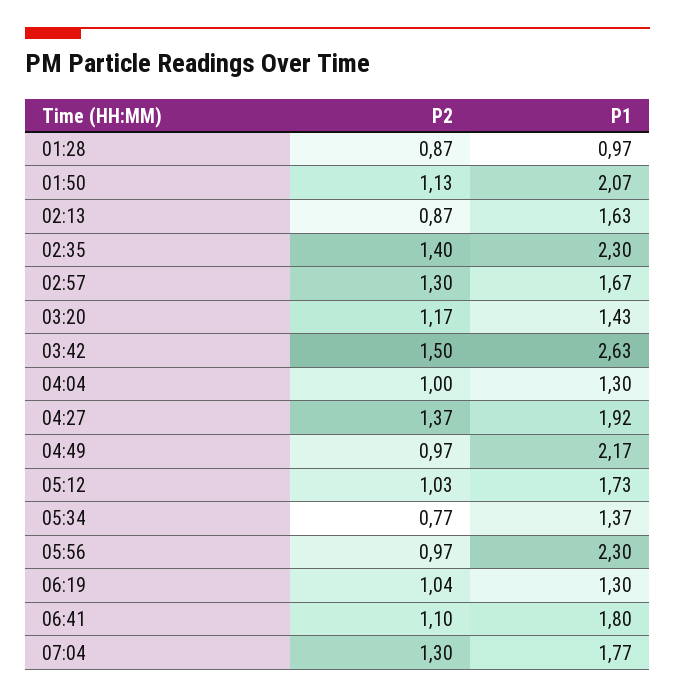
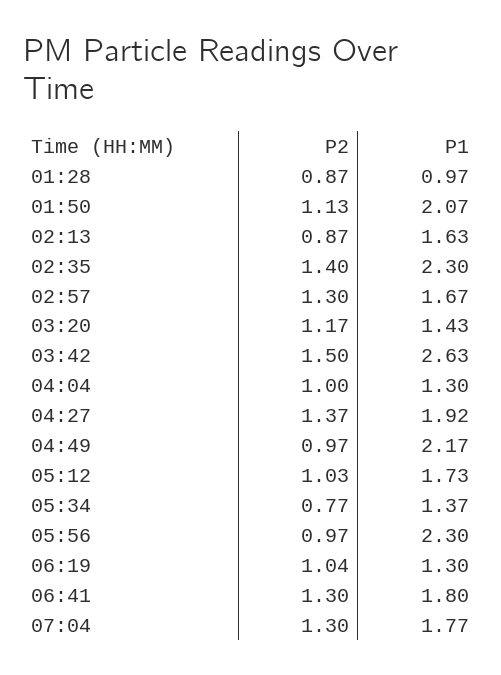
P2, 06:41: 1.1 -> 1.3

